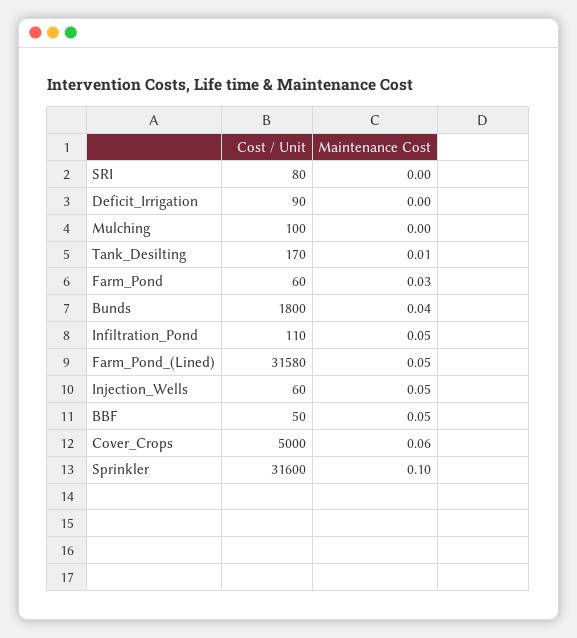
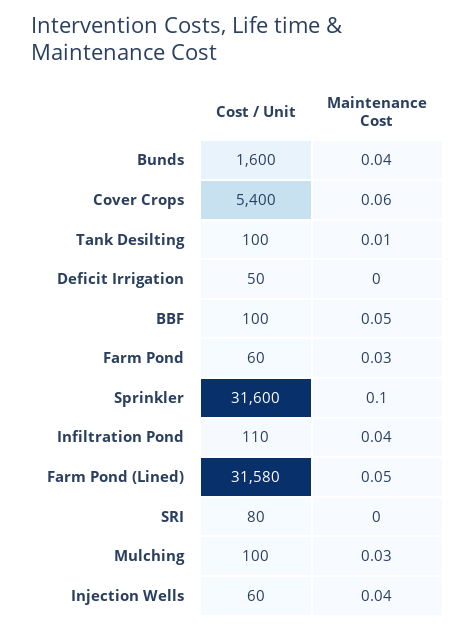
Cost / Unit, Deficit_Irrigation: 90 -> 50
Maintenance Cost, Mulching: 0 -> 0.03
Cost / Unit, Tank_Desilting: 170 -> 100
Cost / Unit, Bunds: 1800 -> 1600
Maintenance Cost, Infiltration_Pond: 0.05 -> 0.04
Maintenance Cost, Injection_Wells: 0.05 -> 0.04
Cost / Unit, BBF: 50 -> 100
Cost / Unit, Cover_Crops: 5000 -> 5400

